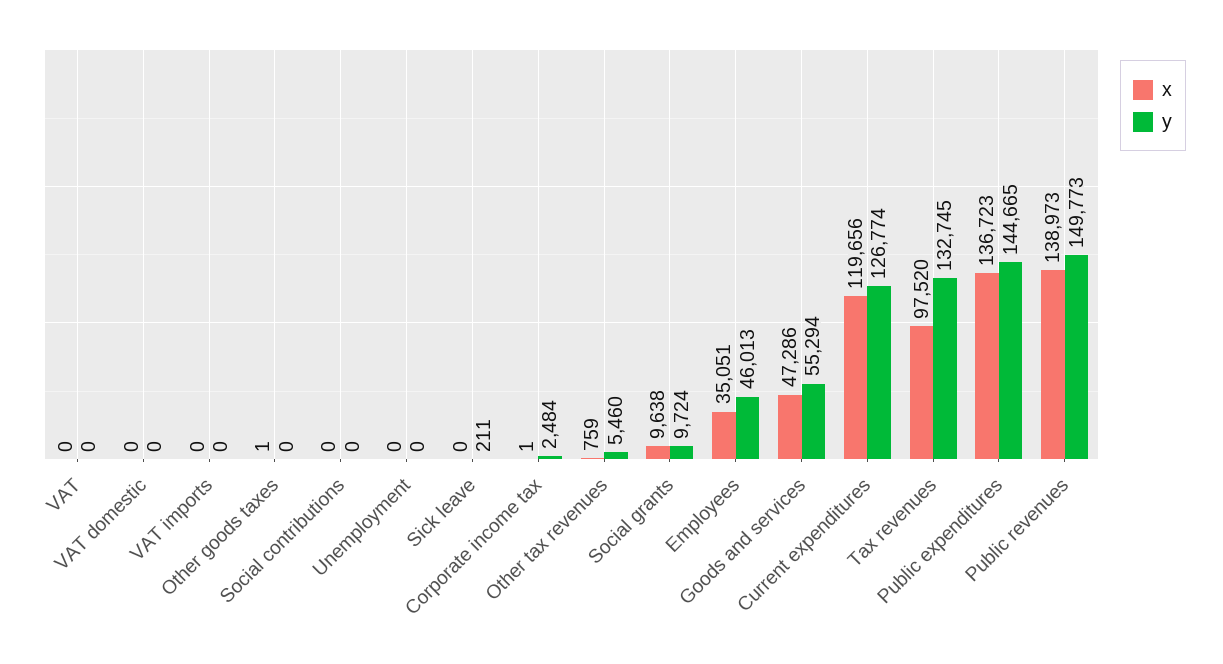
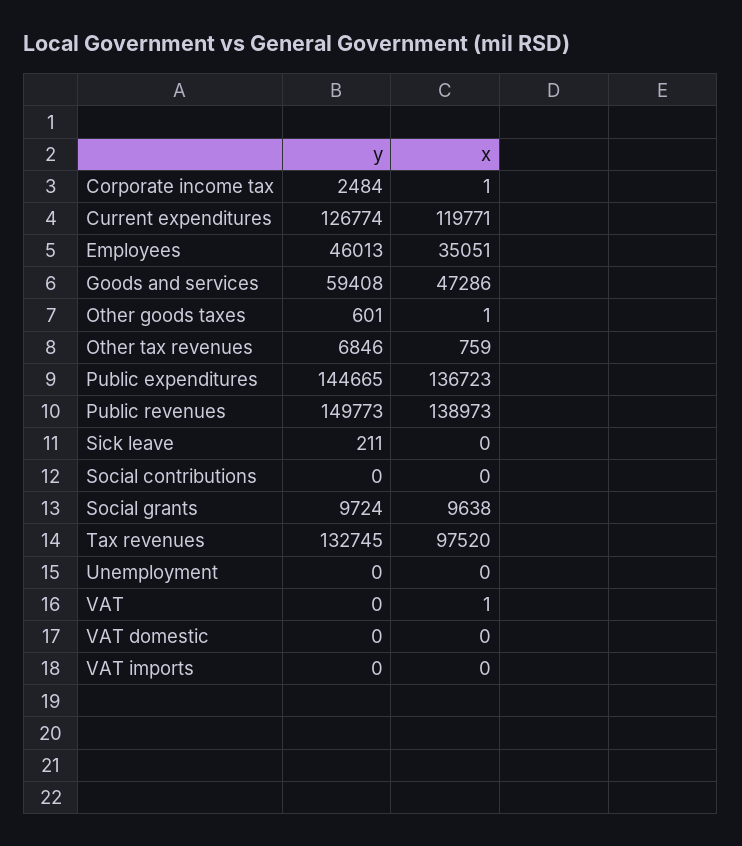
x, VAT: 0 -> 1
y, Other goods taxes: 0 -> 601
y, Other tax revenues: 5460 -> 6846
y, Goods and services: 55294 -> 59408
x, Current expenditures: 119656 -> 119771

